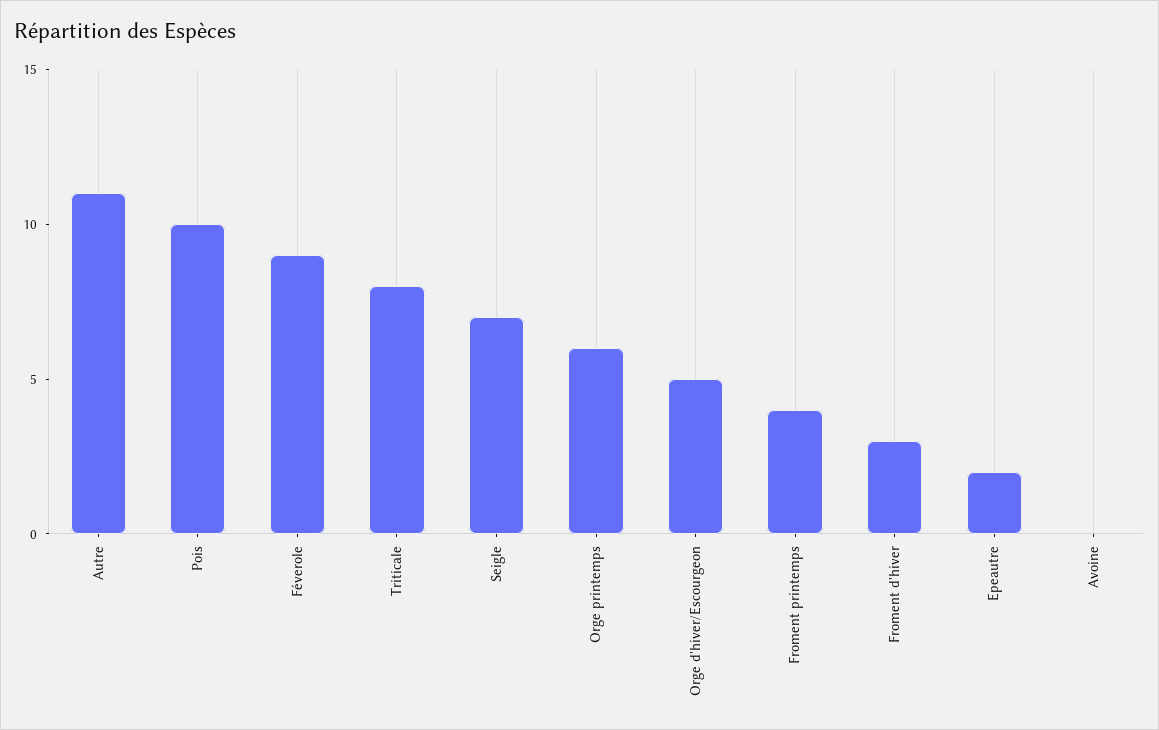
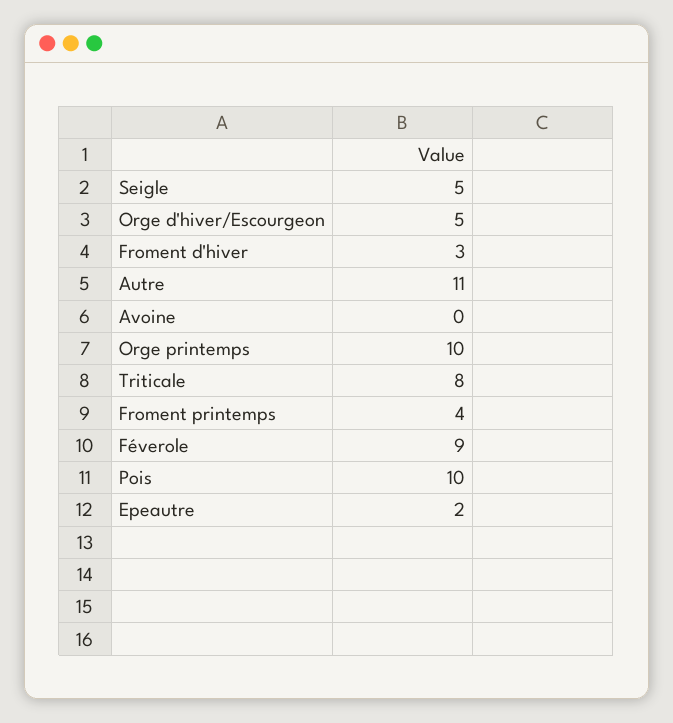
Seigle: 7 -> 5
Orge printemps: 6 -> 10

